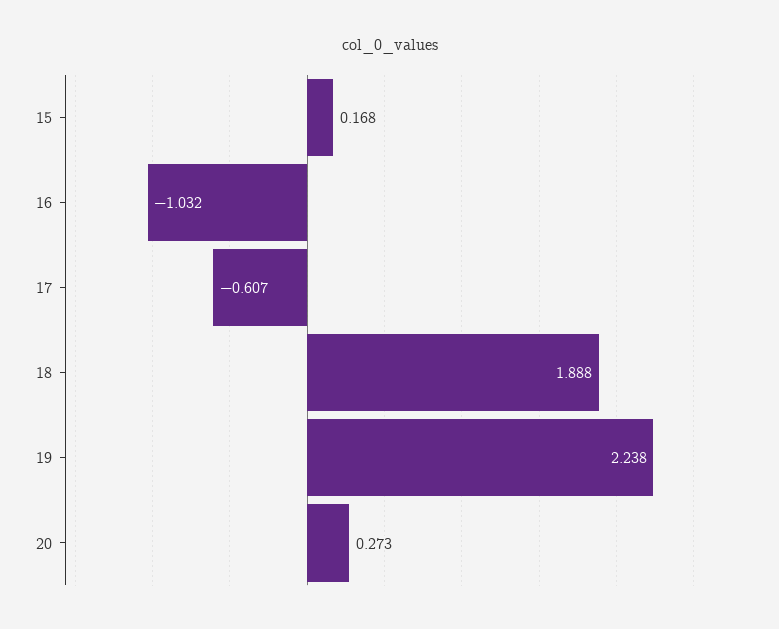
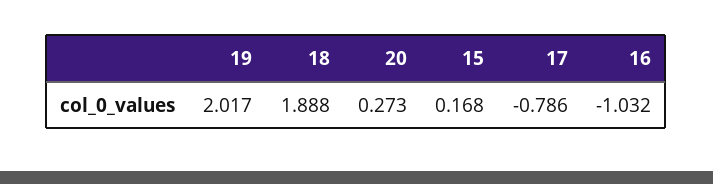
17: -0.607 -> -0.786
19: 2.238 -> 2.017

